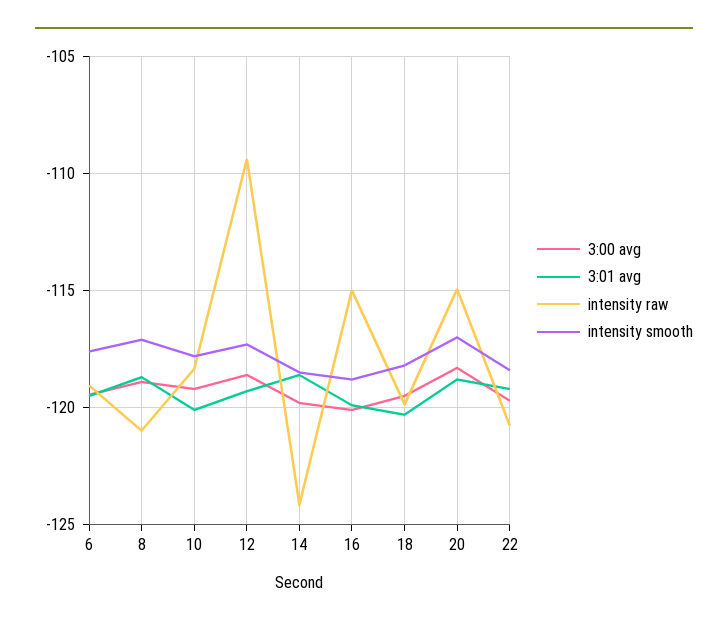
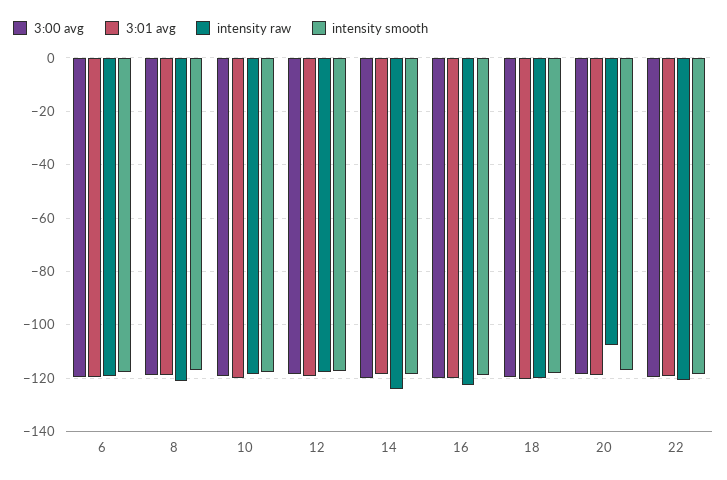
intensity raw, 12: -109.5 -> -117.5
intensity raw, 16: -115 -> -122.5
intensity raw, 20: -115 -> -107.5

